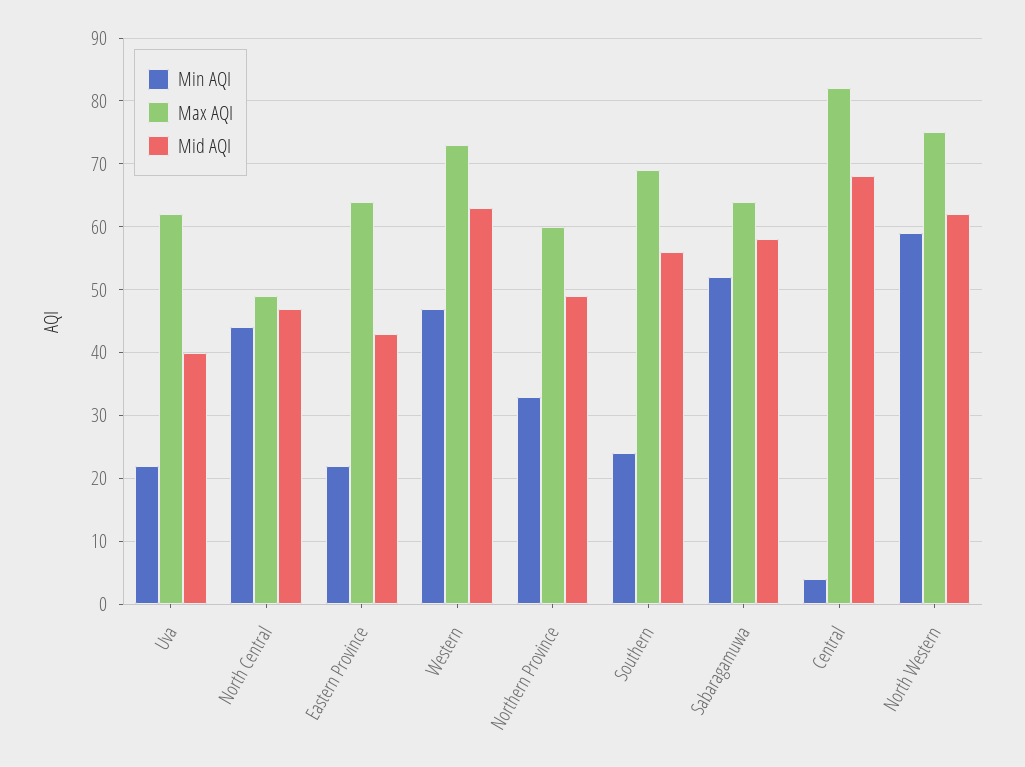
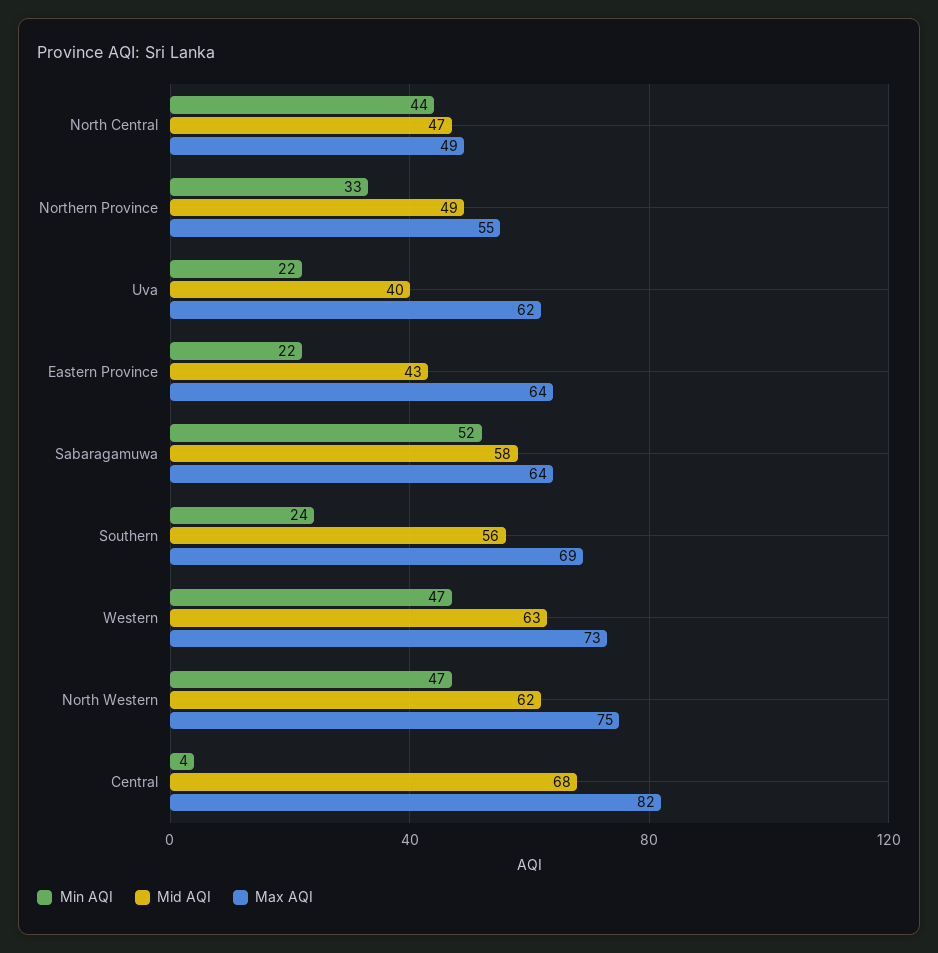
Max AQI, Northern Province: 60 -> 55
Min AQI, North Western: 59 -> 47

